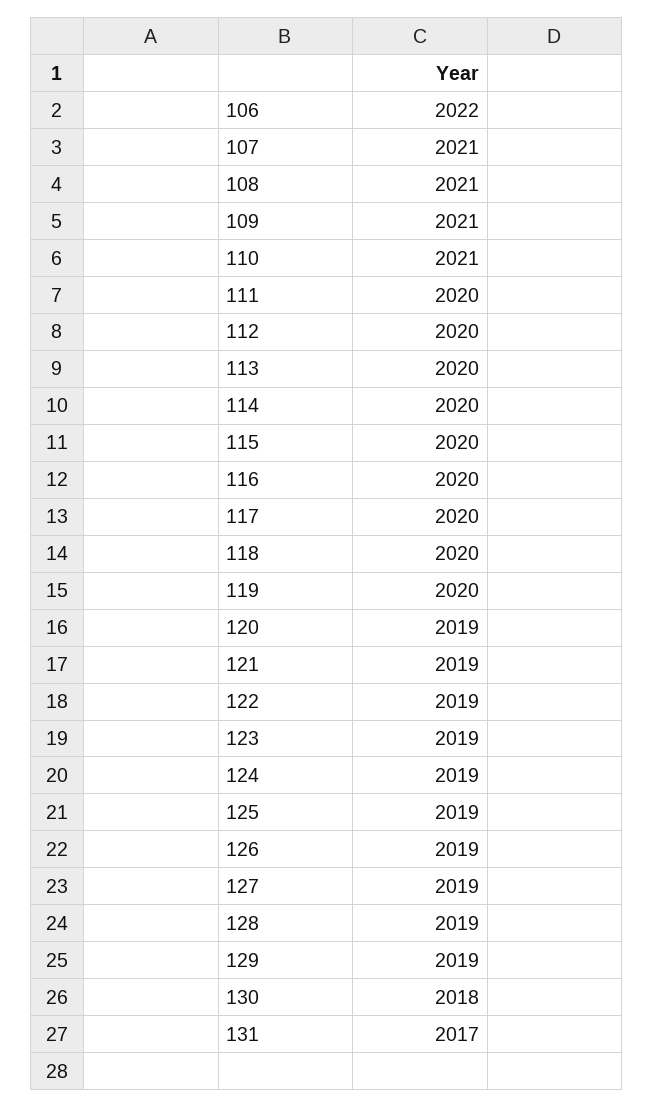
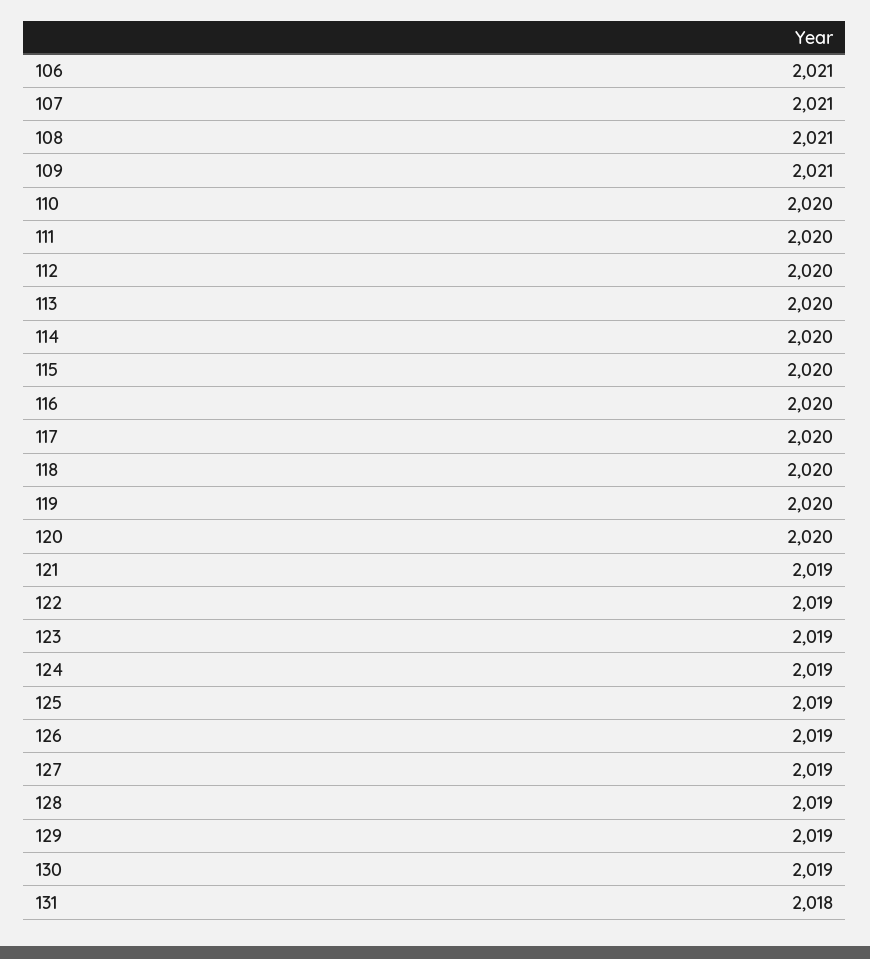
106: 2022 -> 2021
110: 2021 -> 2020
120: 2019 -> 2020
130: 2018 -> 2019
131: 2017 -> 2018

